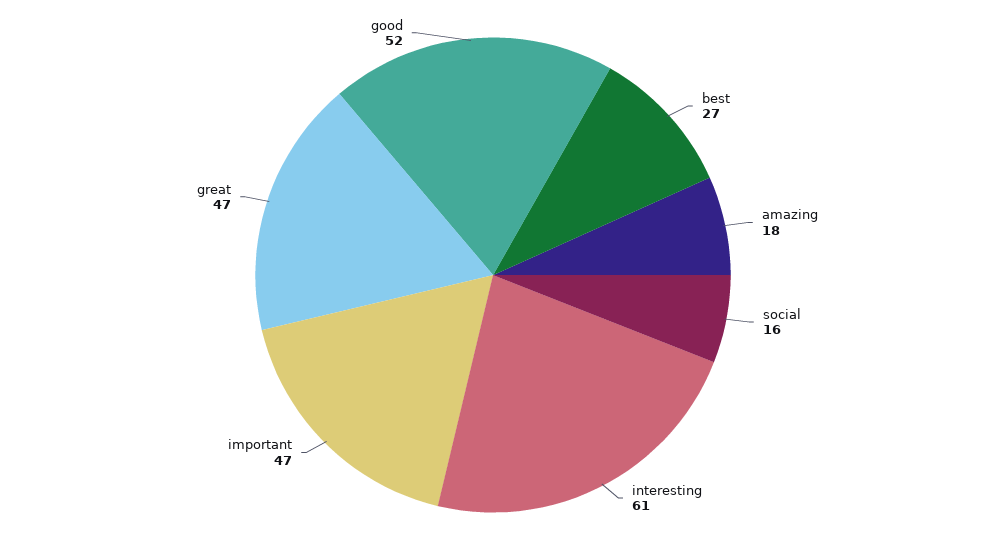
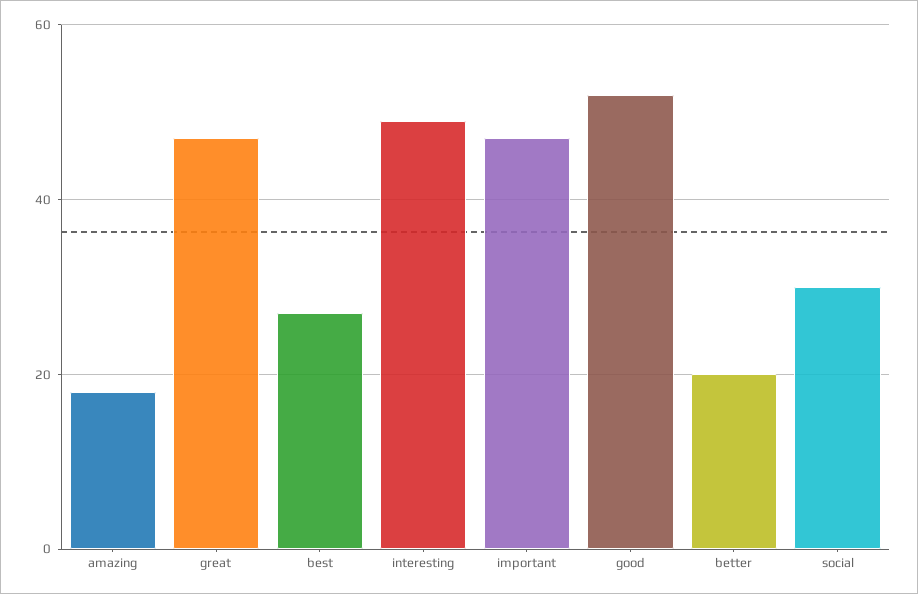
social: 16 -> 30
interesting: 61 -> 50
better: none -> 20

